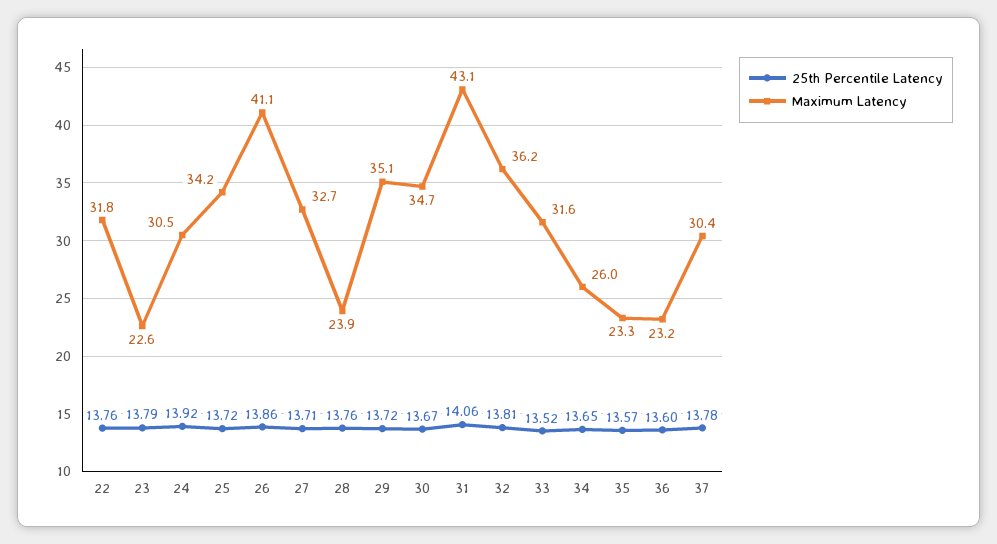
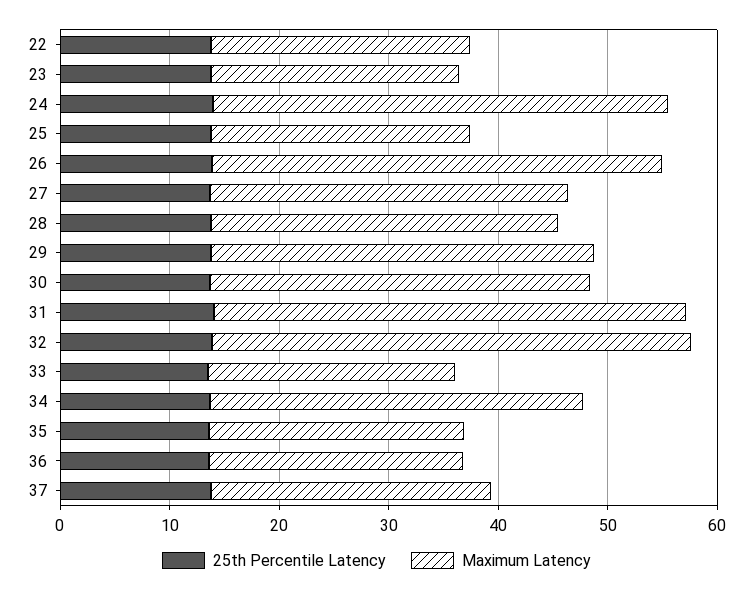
Maximum Latency, 22: 31.8 -> 24
Maximum Latency, 24: 30.5 -> 42
Maximum Latency, 25: 34.2 -> 24
Maximum Latency, 28: 23.9 -> 32
Maximum Latency, 32: 36.2 -> 44
Maximum Latency, 33: 31.6 -> 22
Maximum Latency, 34: 26 -> 34
Maximum Latency, 37: 30.4 -> 26

